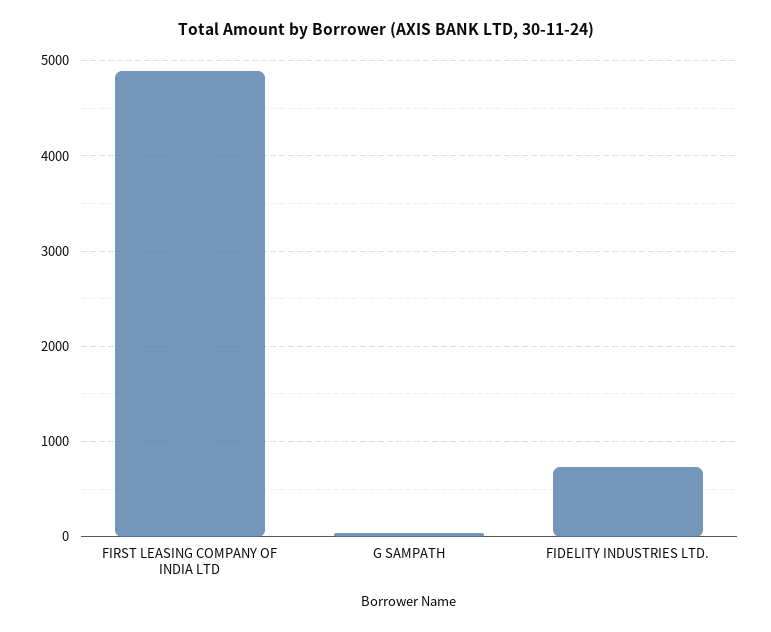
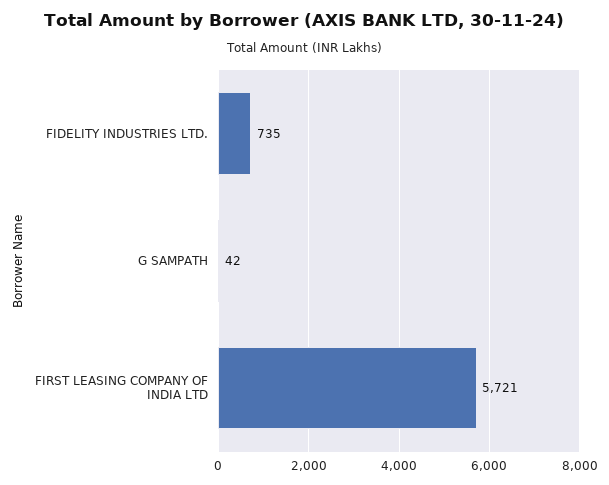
FIRST LEASING COMPANY OF INDIA LTD: 4900 -> 5721

